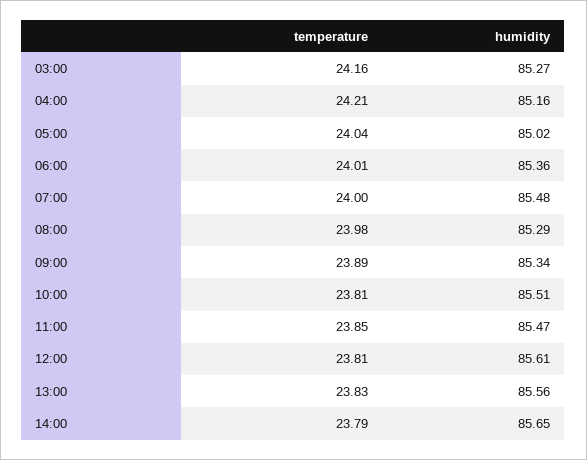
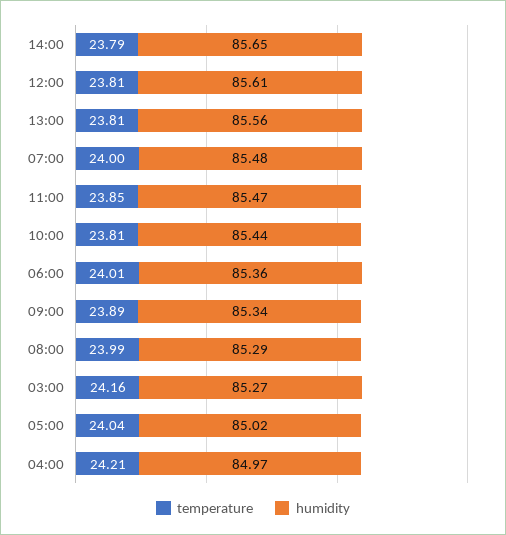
humidity, 04:00: 85.16 -> 84.97
temperature, 08:00: 23.98 -> 23.99
humidity, 10:00: 85.51 -> 85.44
temperature, 13:00: 23.83 -> 23.81

